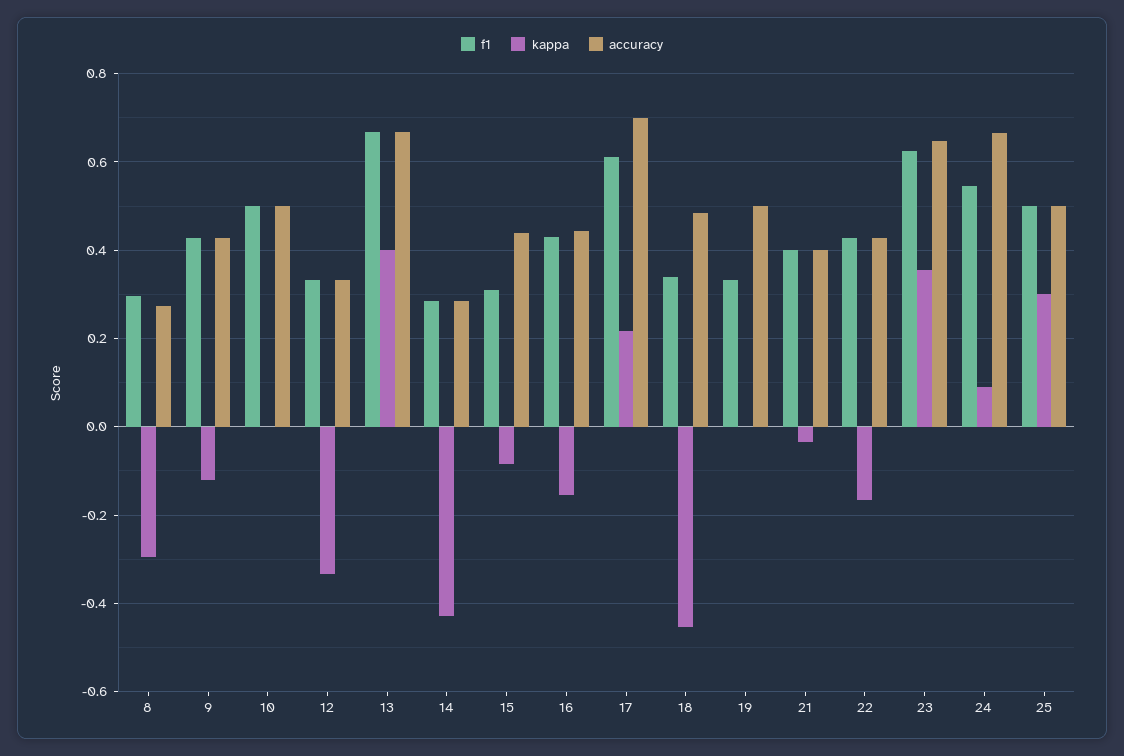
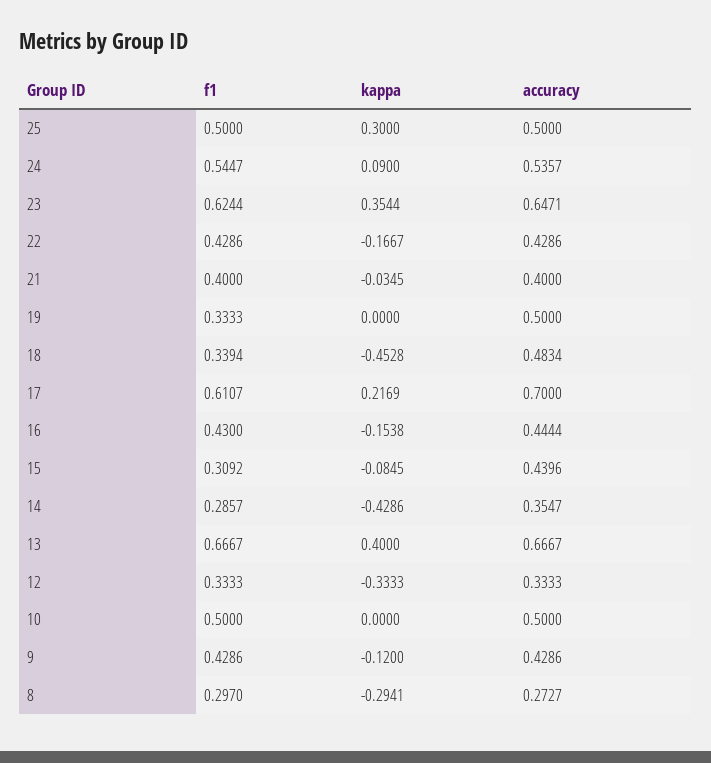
accuracy, 14: 0.28 -> 0.3547
accuracy, 24: 0.66 -> 0.5357

